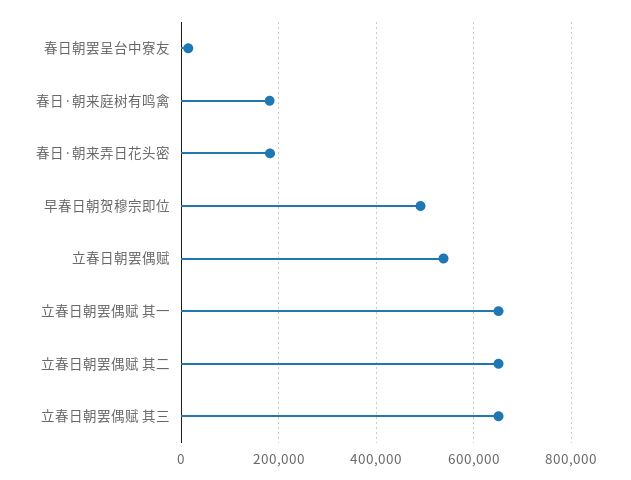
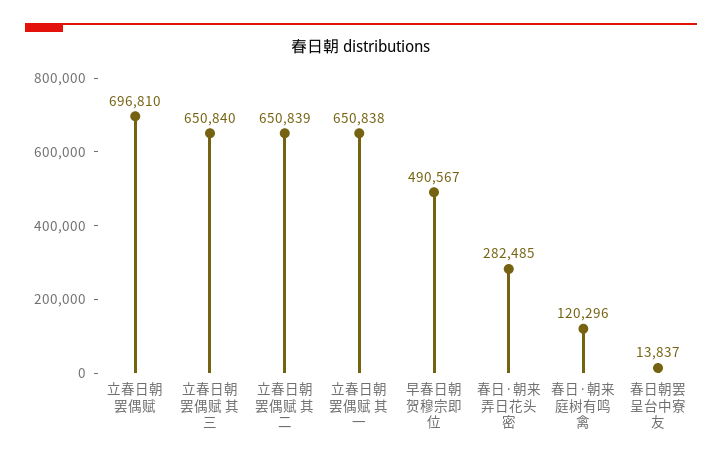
春日·朝来庭树有鸣禽: 180000 -> 120296
春日·朝来弄日花头密: 180000 -> 282485
立春日朝罢偶赋: 540000 -> 696810

